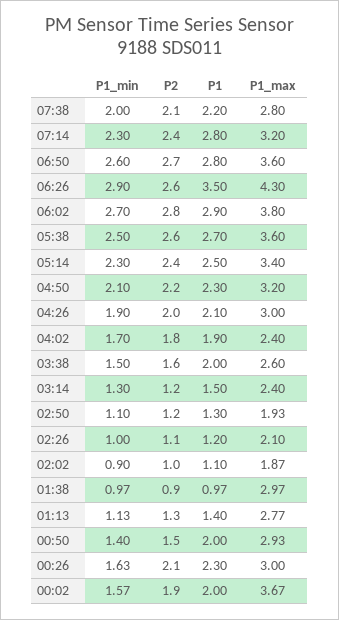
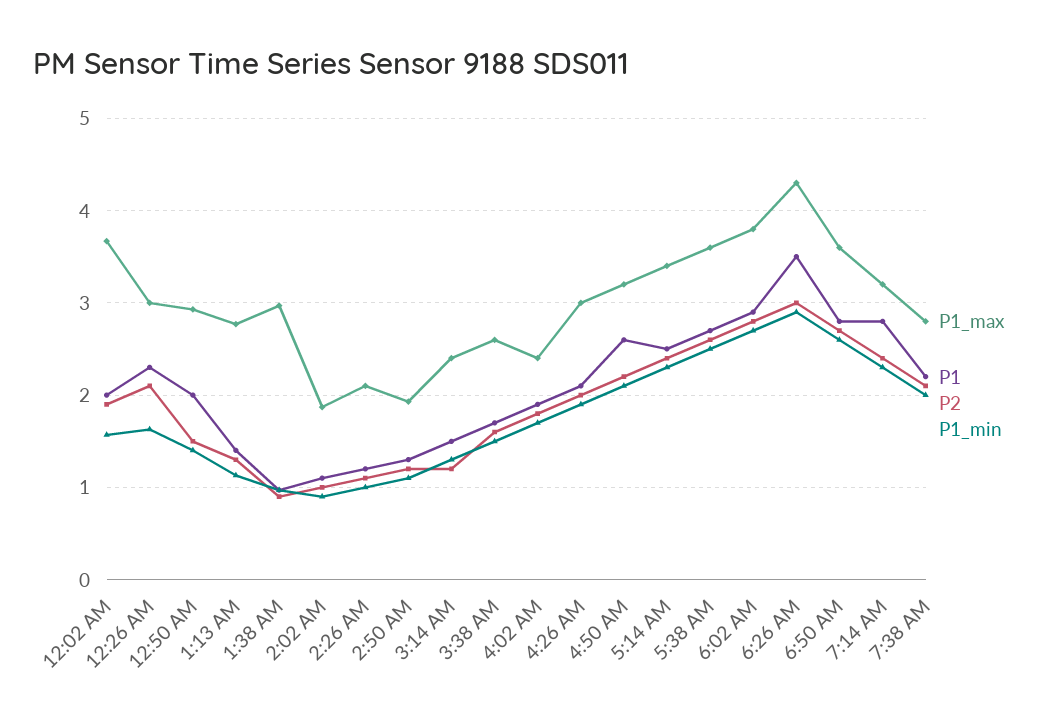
P2, 06:26: 2.6 -> 3
P1, 04:50: 2.3 -> 2.6
P1, 03:38: 2 -> 1.7

